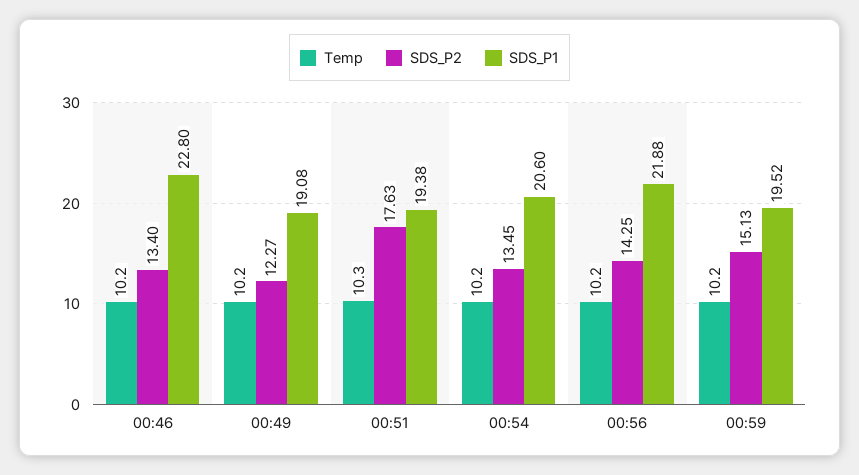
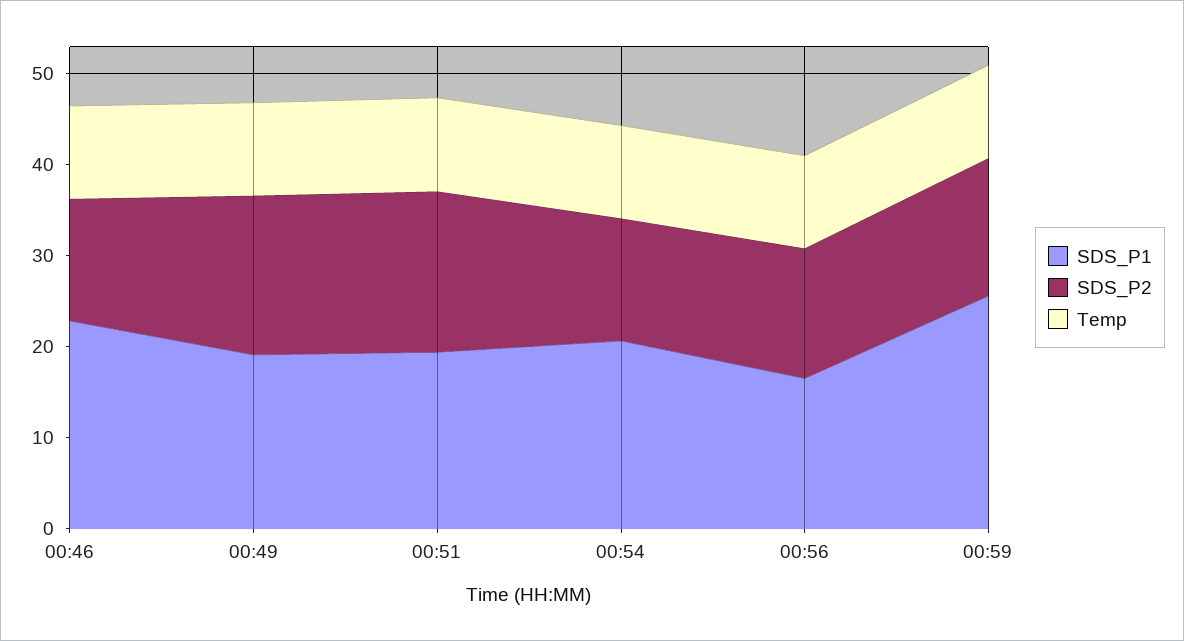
SDS_P2, 00:49: 12.27 -> 18
SDS_P1, 00:56: 21.88 -> 16
SDS_P1, 00:59: 19.52 -> 26

